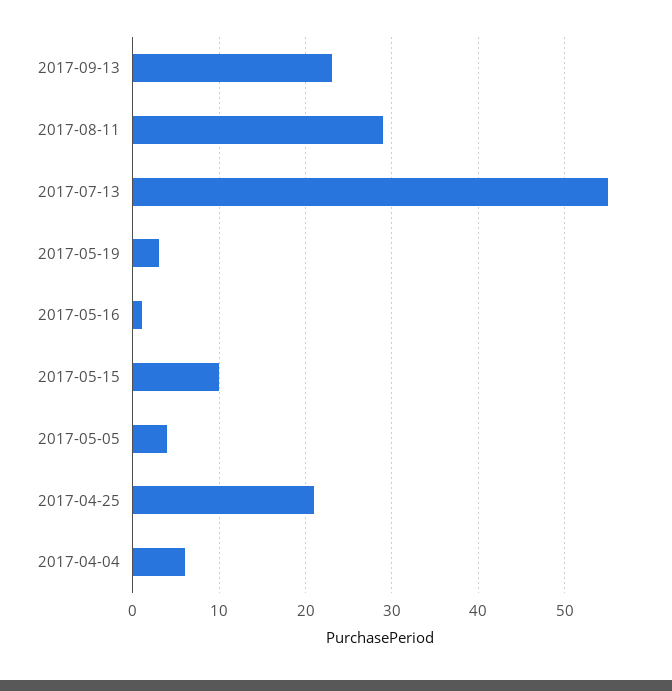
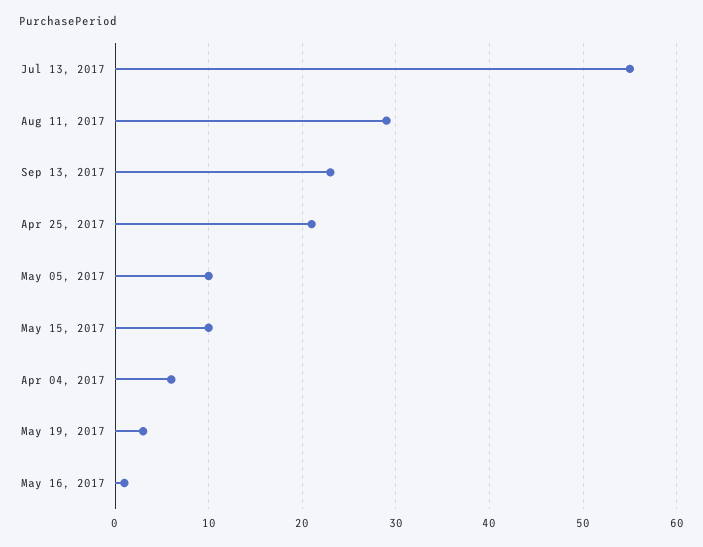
2017-05-05: 4 -> 10

